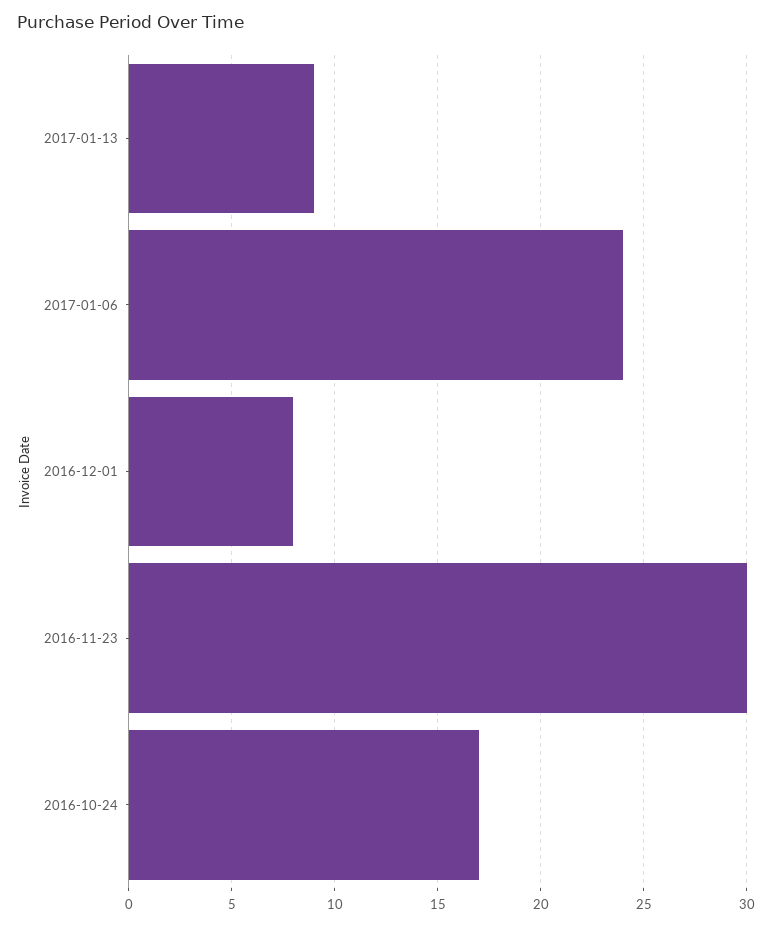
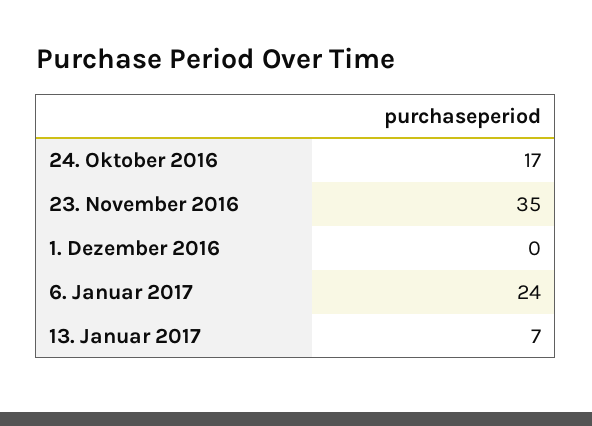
2017-01-13: 9 -> 7
2016-12-01: 8 -> 0
2016-11-23: 30 -> 35

